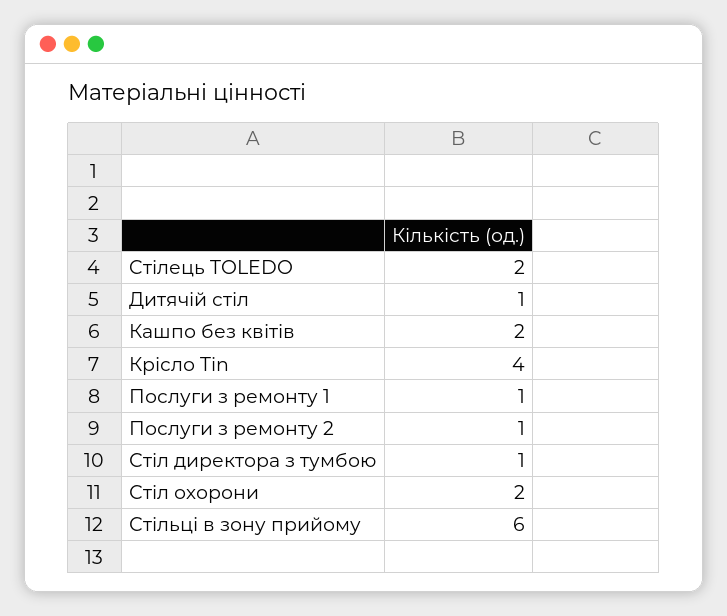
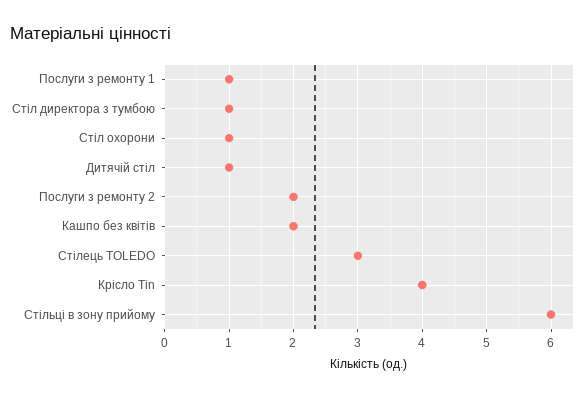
Cтілець TOLEDO: 2 -> 3
Послуги з ремонту 2: 1 -> 2
Стіл охорони: 2 -> 1

